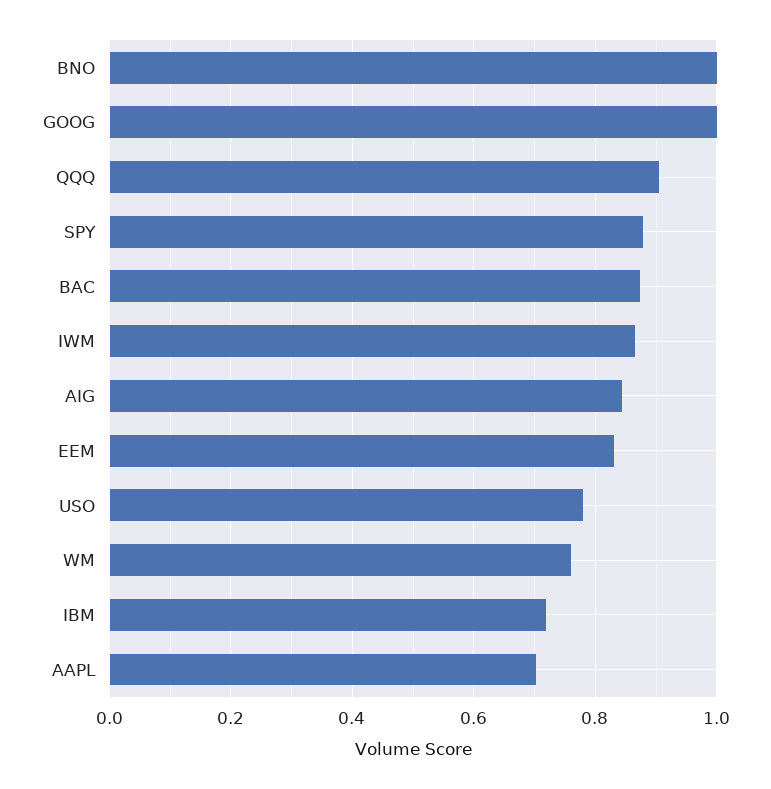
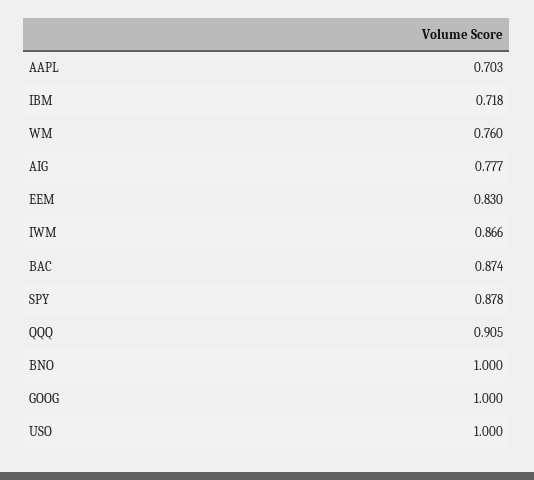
AIG: 0.84 -> 0.777
USO: 0.78 -> 1

